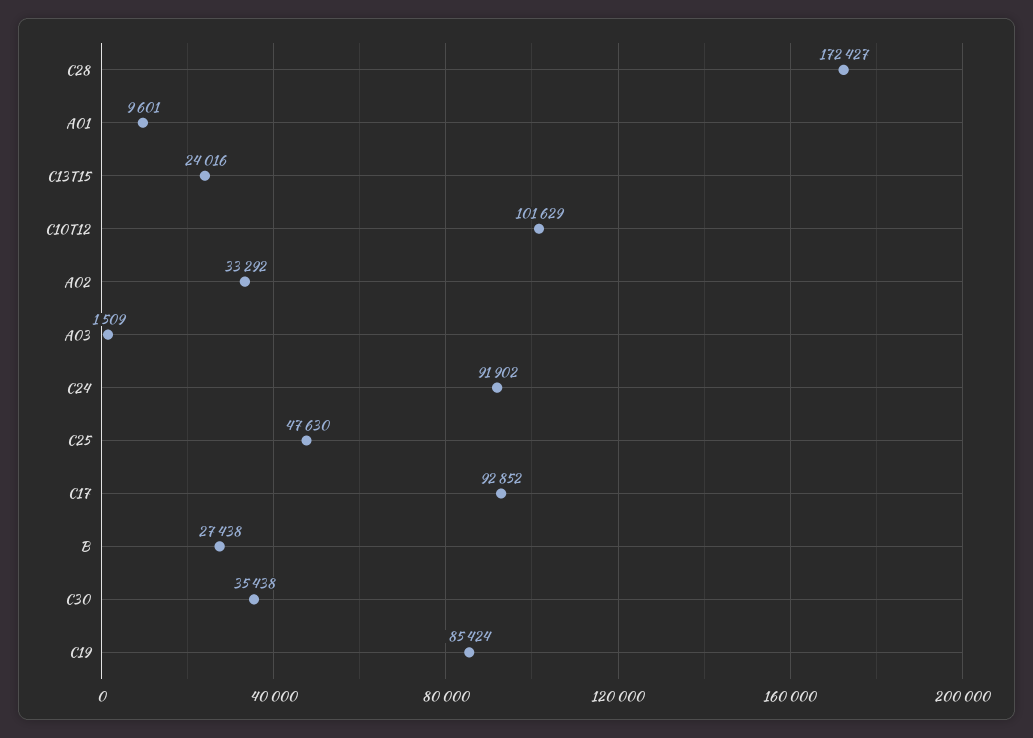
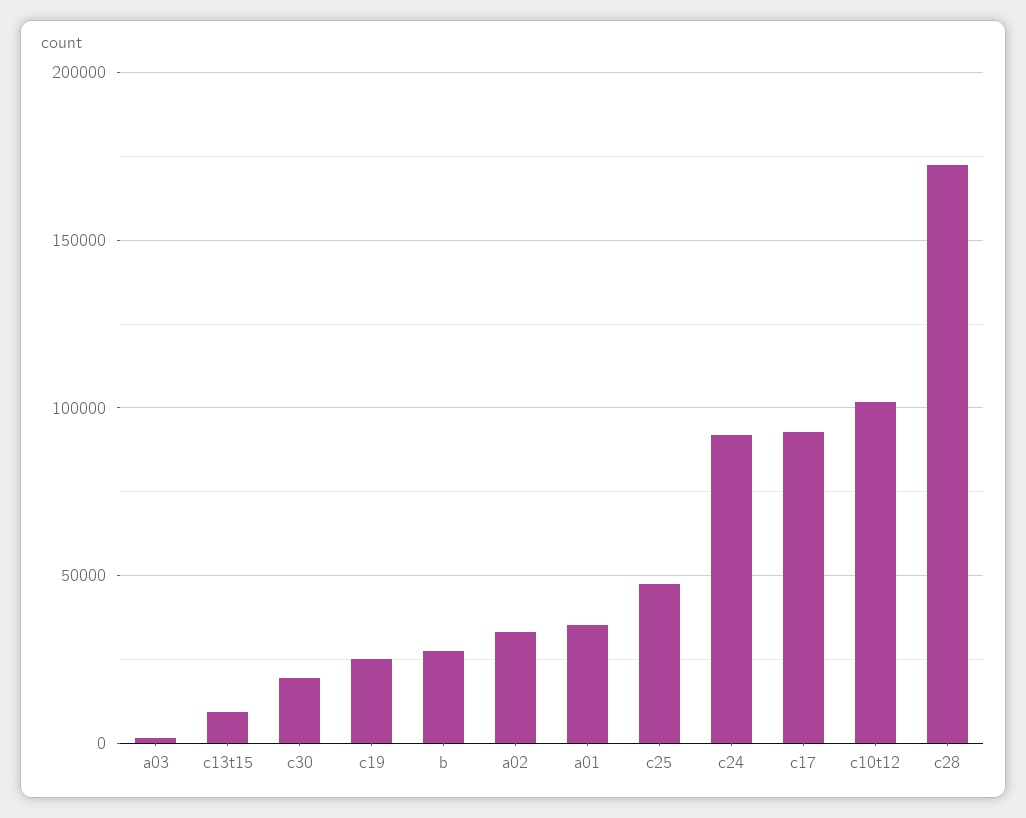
A01: 9601 -> 35000
C13T15: 24016 -> 10000
C30: 35438 -> 20000
C19: 85424 -> 25000

